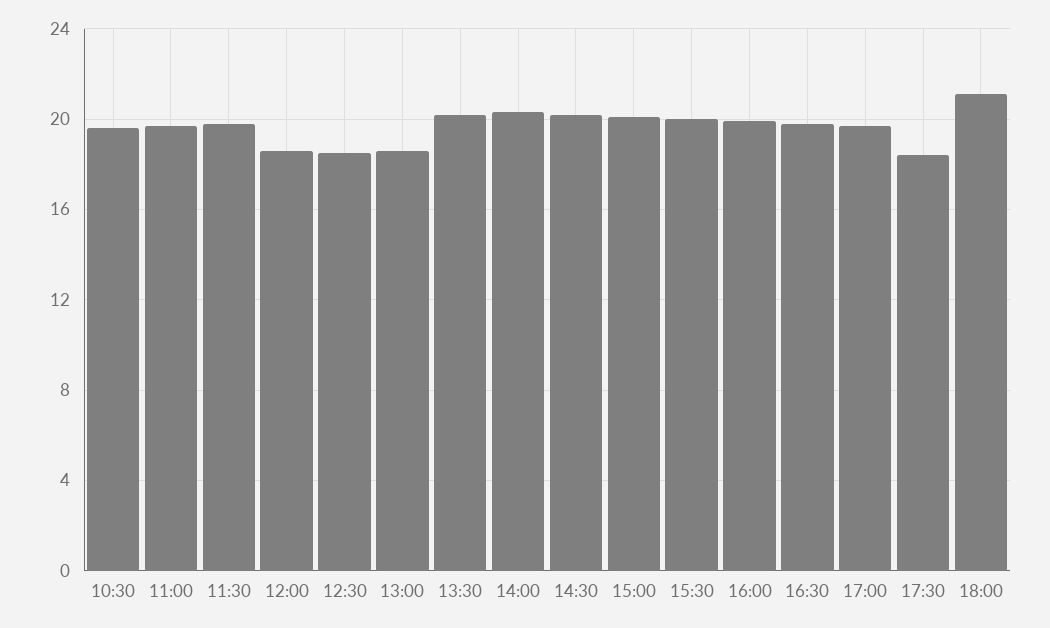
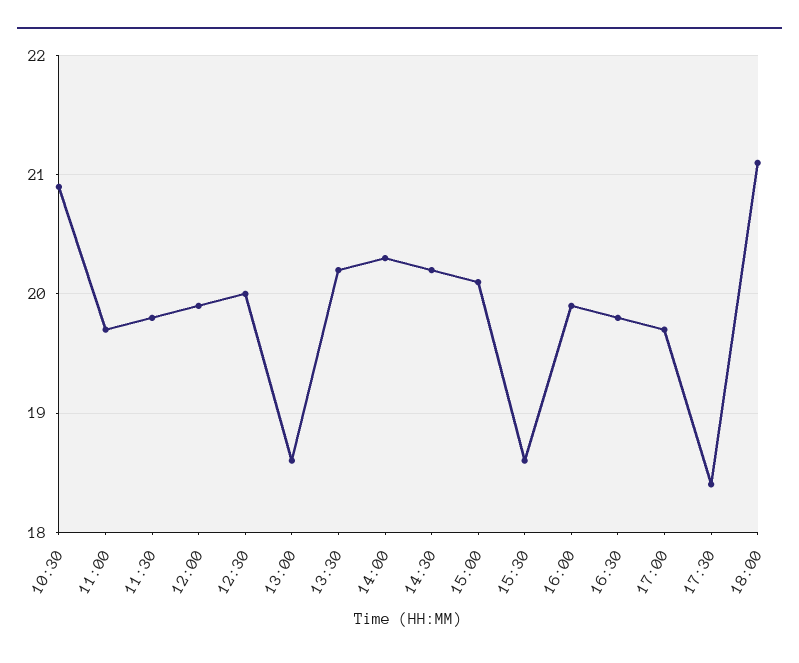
10:30: 19.5 -> 20.9
12:00: 18.5 -> 19.9
12:30: 18.5 -> 20
15:30: 20 -> 18.6

